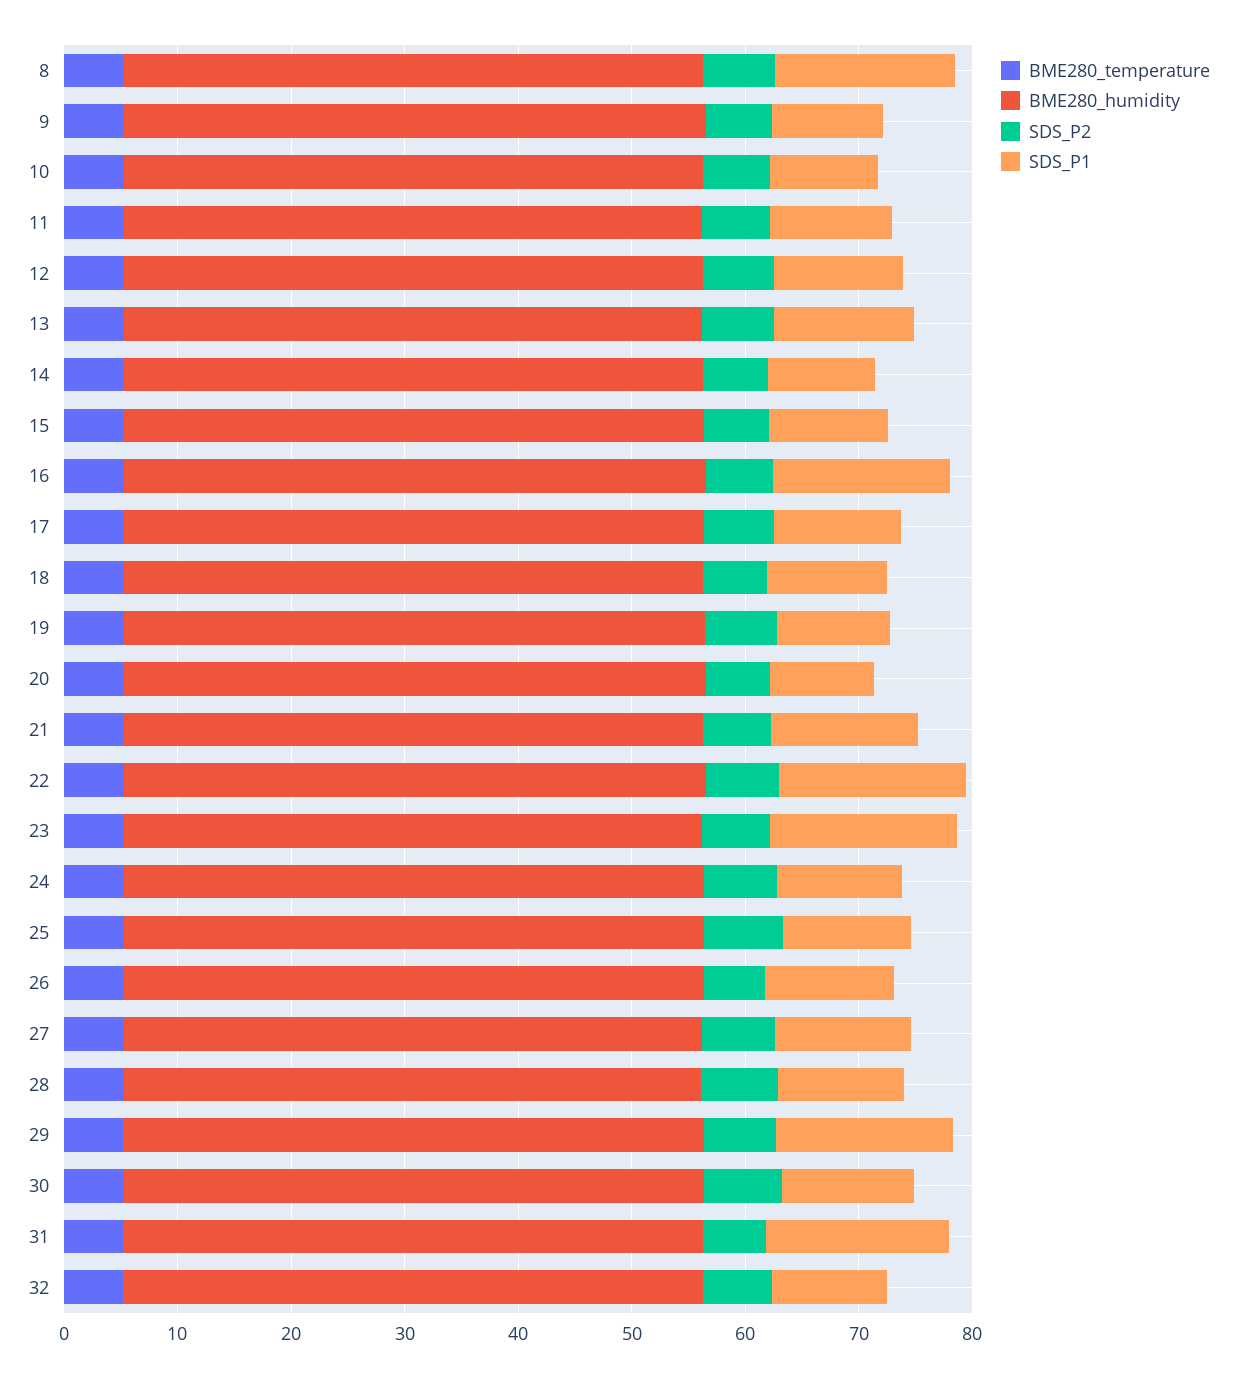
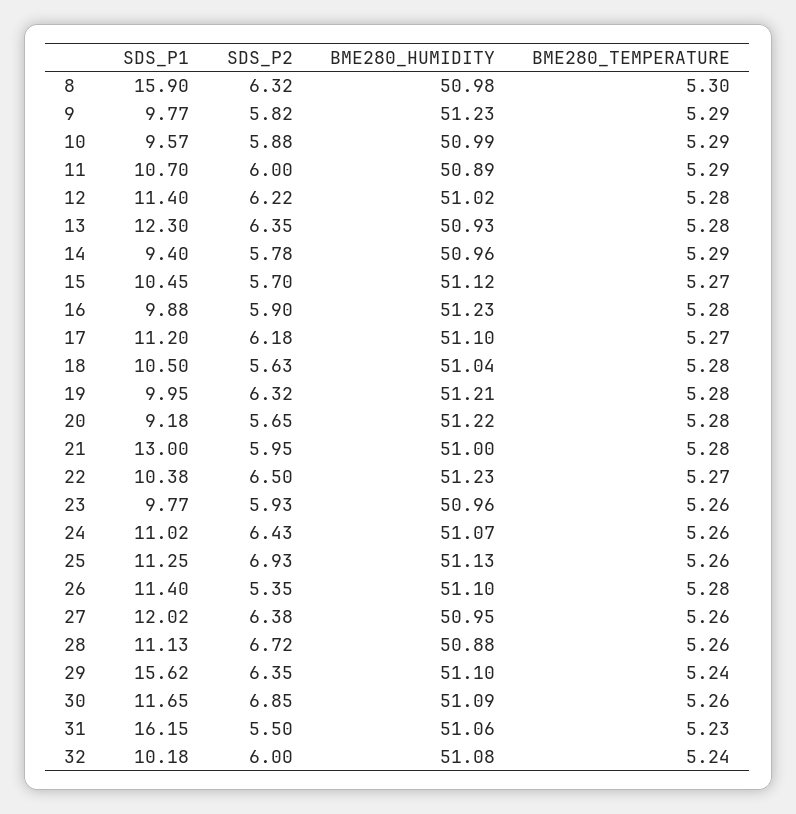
SDS_P1, 16: 16 -> 9.88
SDS_P1, 22: 16 -> 10.38
SDS_P1, 23: 16 -> 9.77

